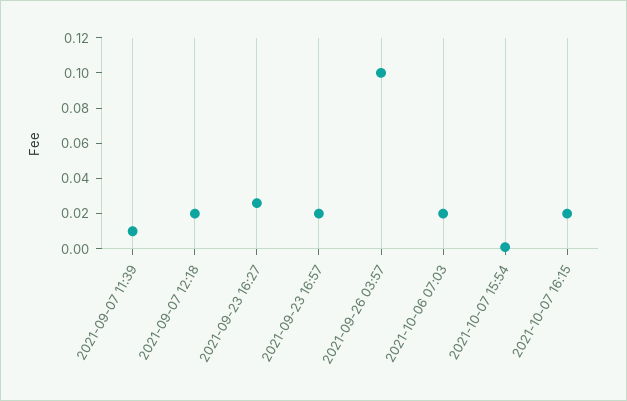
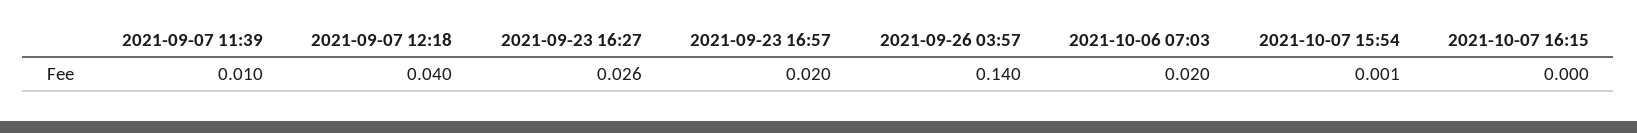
2021-09-07 12:18: 0.02 -> 0.04
2021-09-26 03:57: 0.1 -> 0.14
2021-10-07 16:15: 0.02 -> 0

